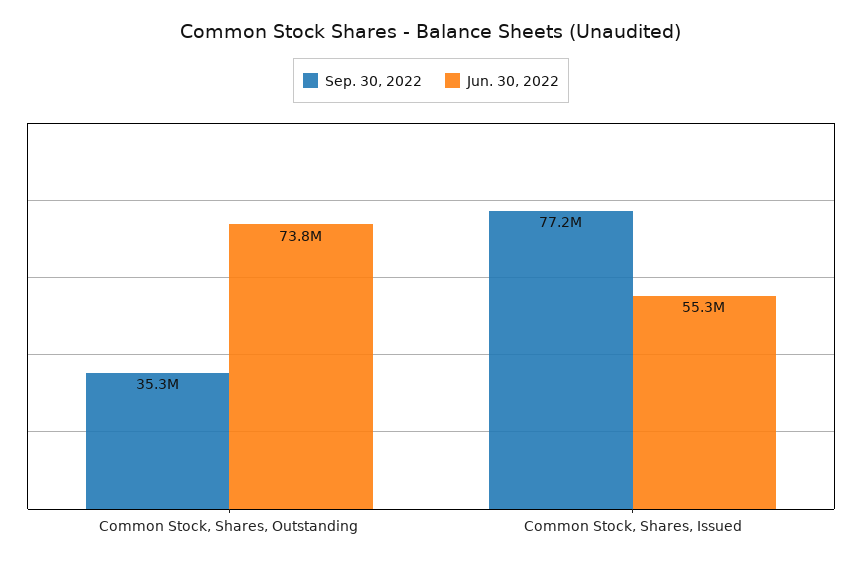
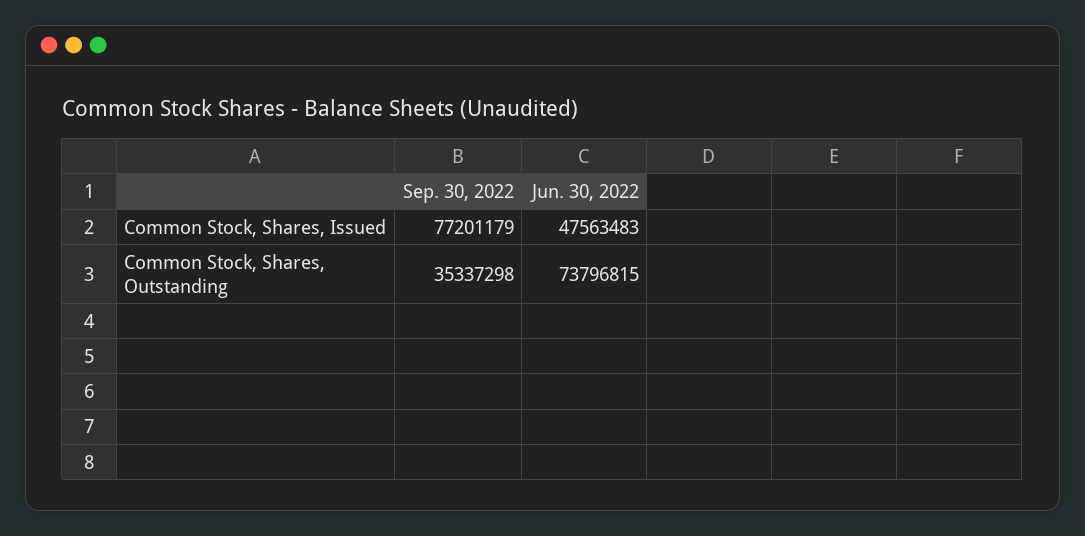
Jun. 30, 2022, Common Stock, Shares, Issued: 55300000 -> 47563483

